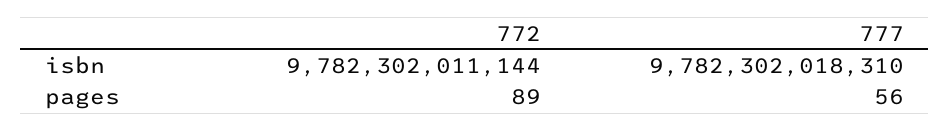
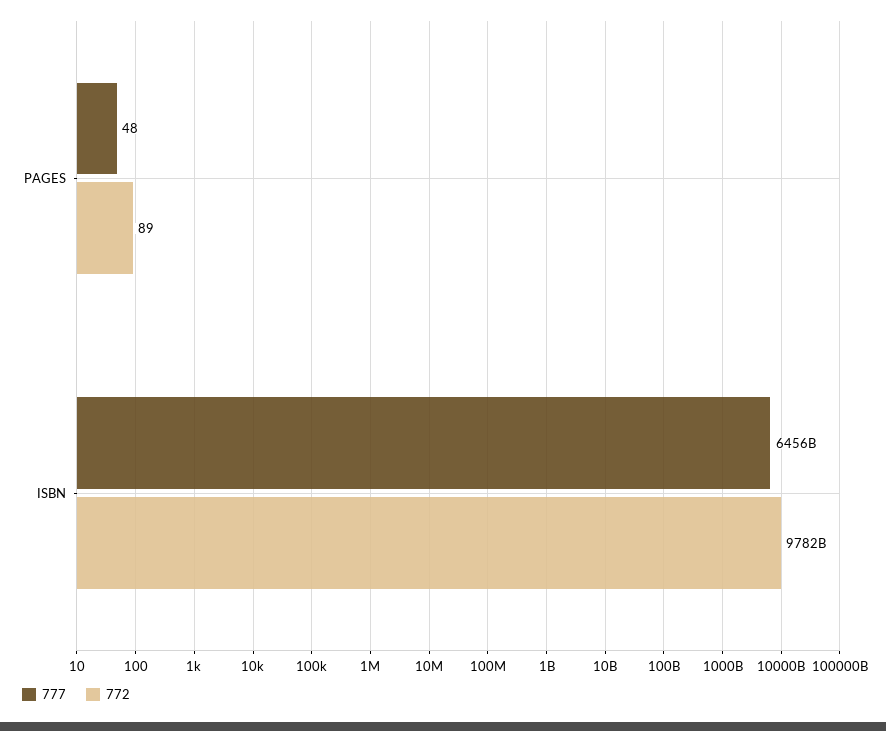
777, isbn: 9782302018310 -> 6456000000000
777, pages: 56 -> 48

